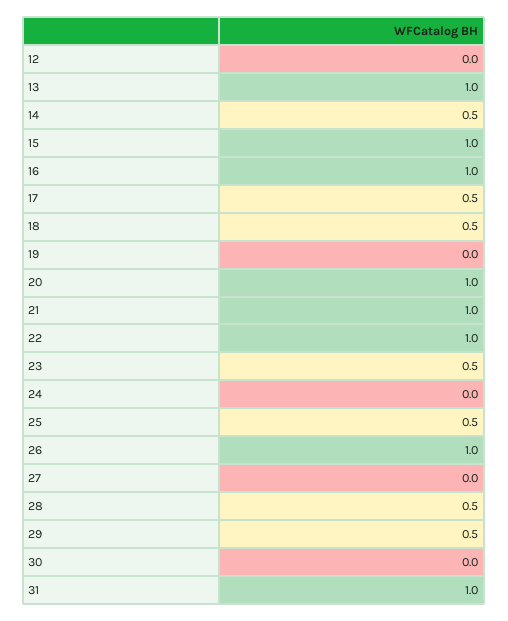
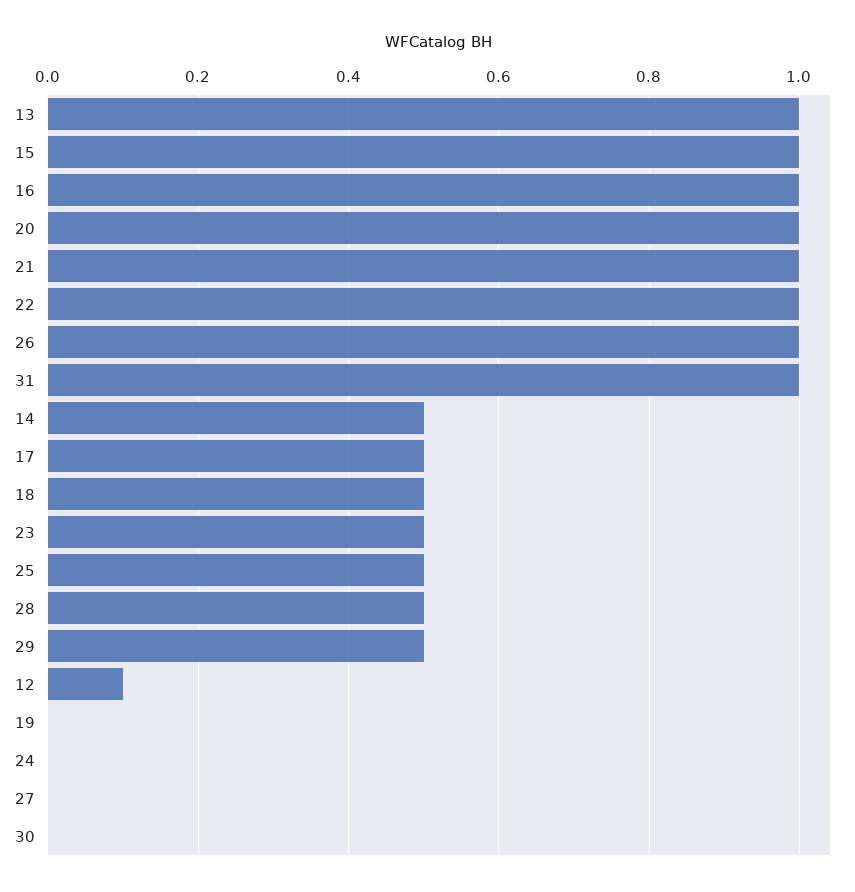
12: 0 -> 0.1

